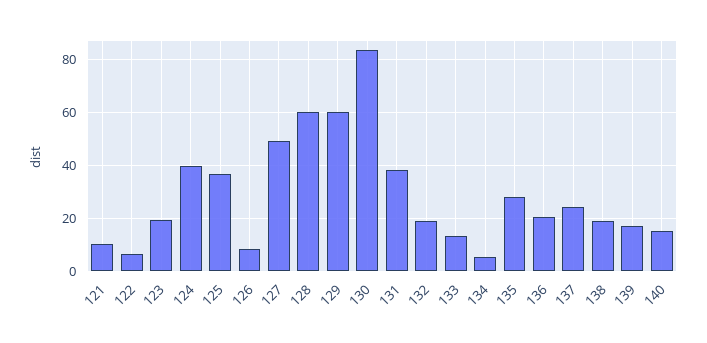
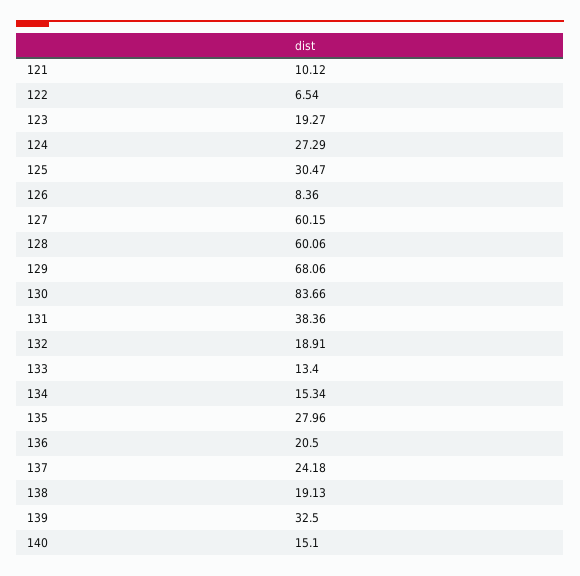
124: 40 -> 27.29
125: 37.5 -> 30.47
127: 50 -> 60.15
129: 60 -> 68.06
134: 5 -> 15.34
139: 17.5 -> 32.5

